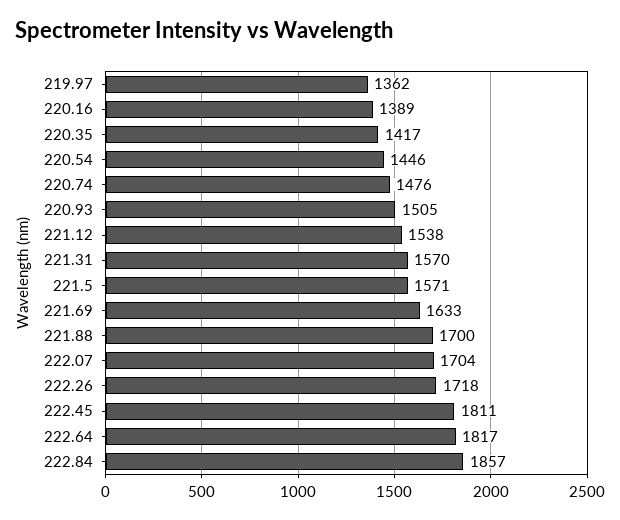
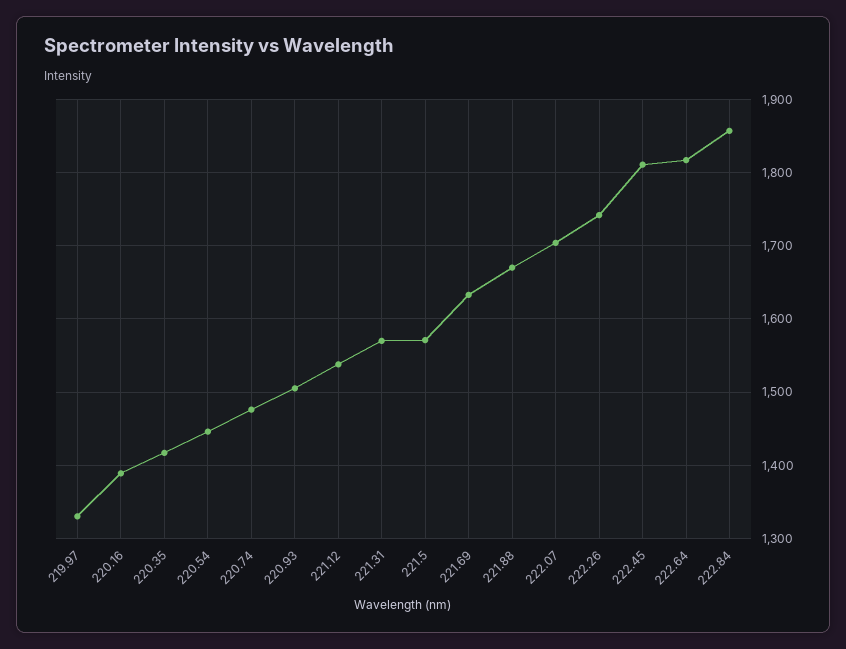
219.97: 1362 -> 1330
221.88: 1700 -> 1670
222.26: 1718 -> 1740

